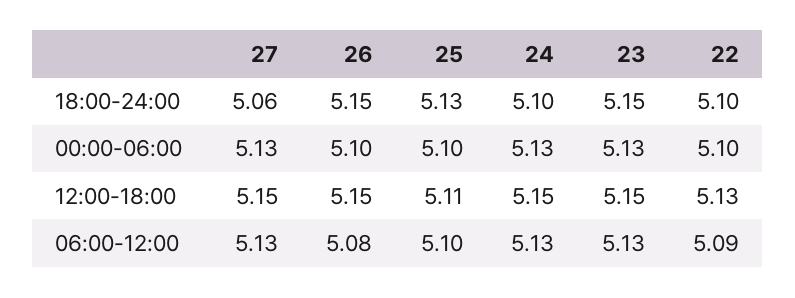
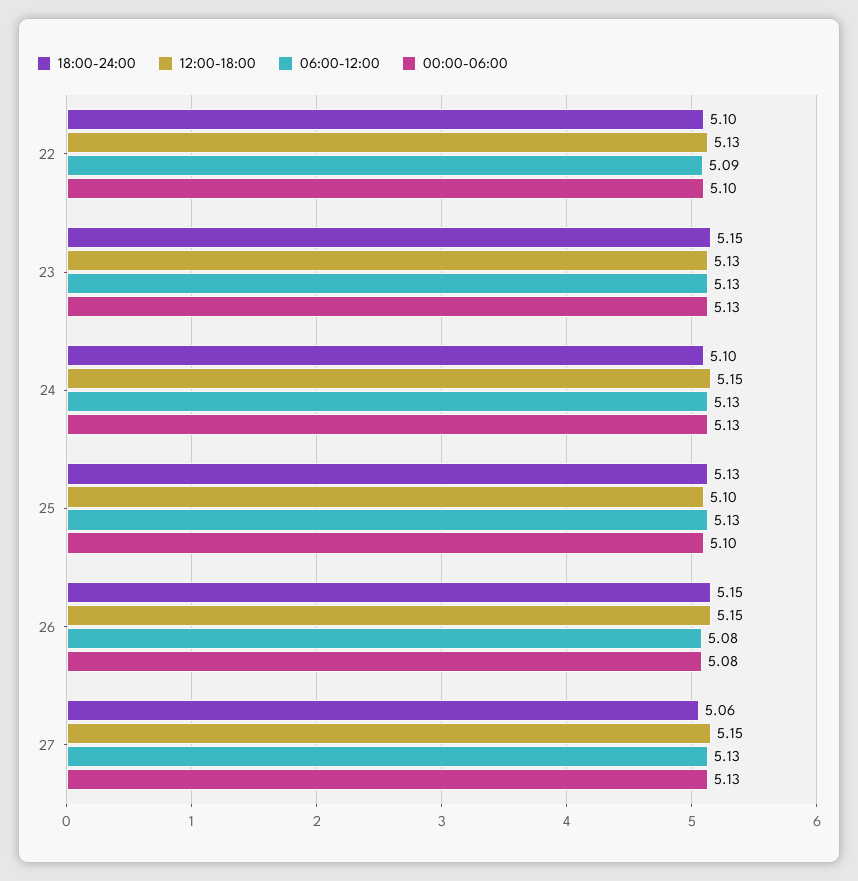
00:00-06:00, 26: 5.1 -> 5.08
12:00-18:00, 25: 5.11 -> 5.1
12:00-18:00, 23: 5.15 -> 5.13
06:00-12:00, 25: 5.1 -> 5.13

